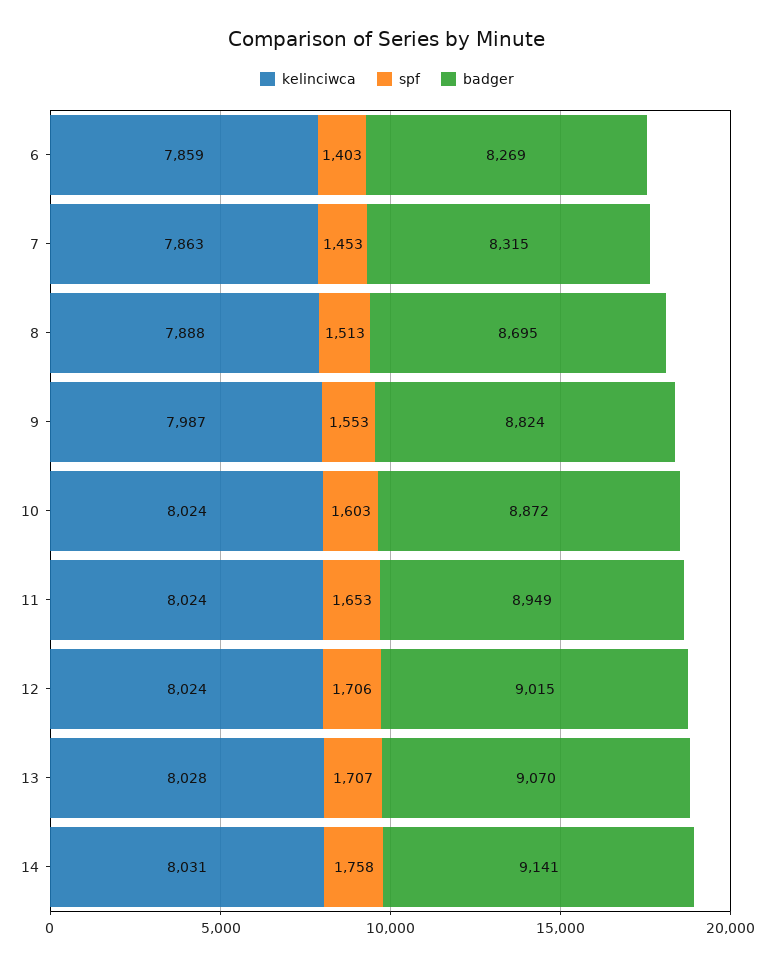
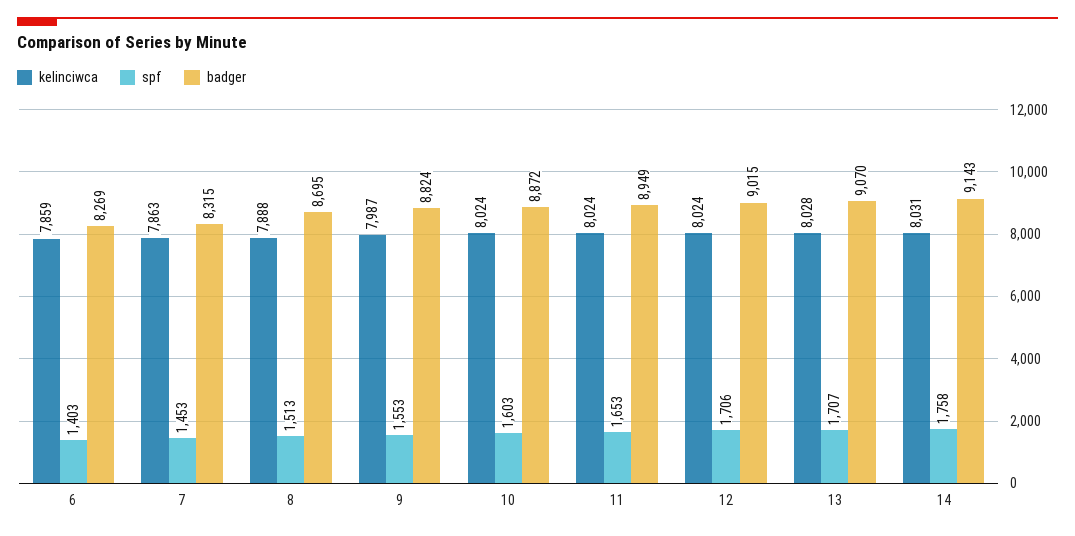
badger, 14: 9141 -> 9143

